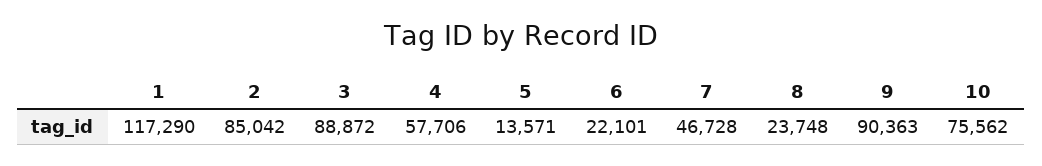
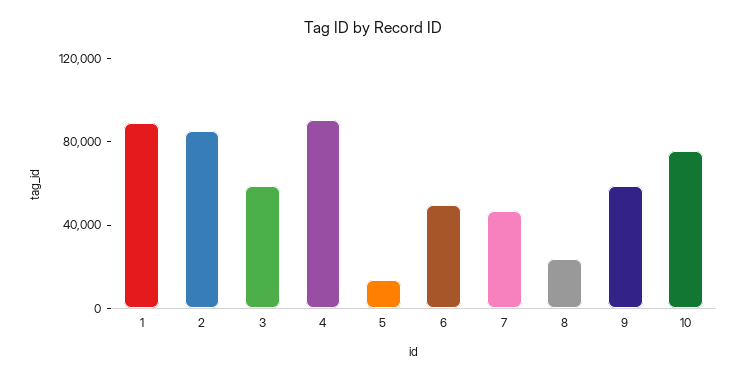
1: 117290 -> 90000
3: 88872 -> 60000
4: 57706 -> 90000
6: 22101 -> 50000
9: 90363 -> 60000

